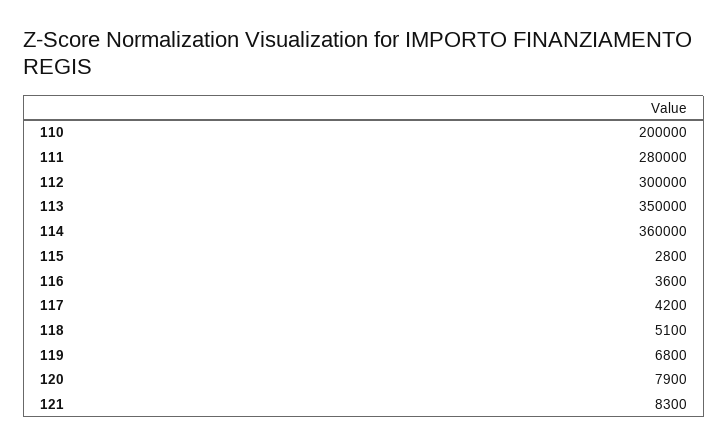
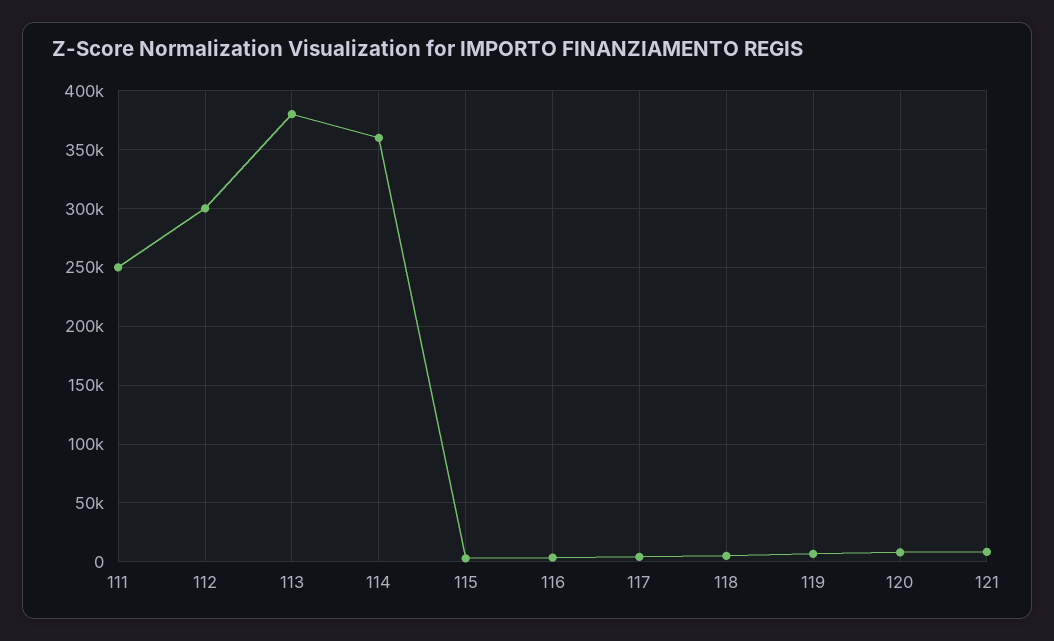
110: 200000 -> none
111: 280000 -> 250000
113: 350000 -> 380000

